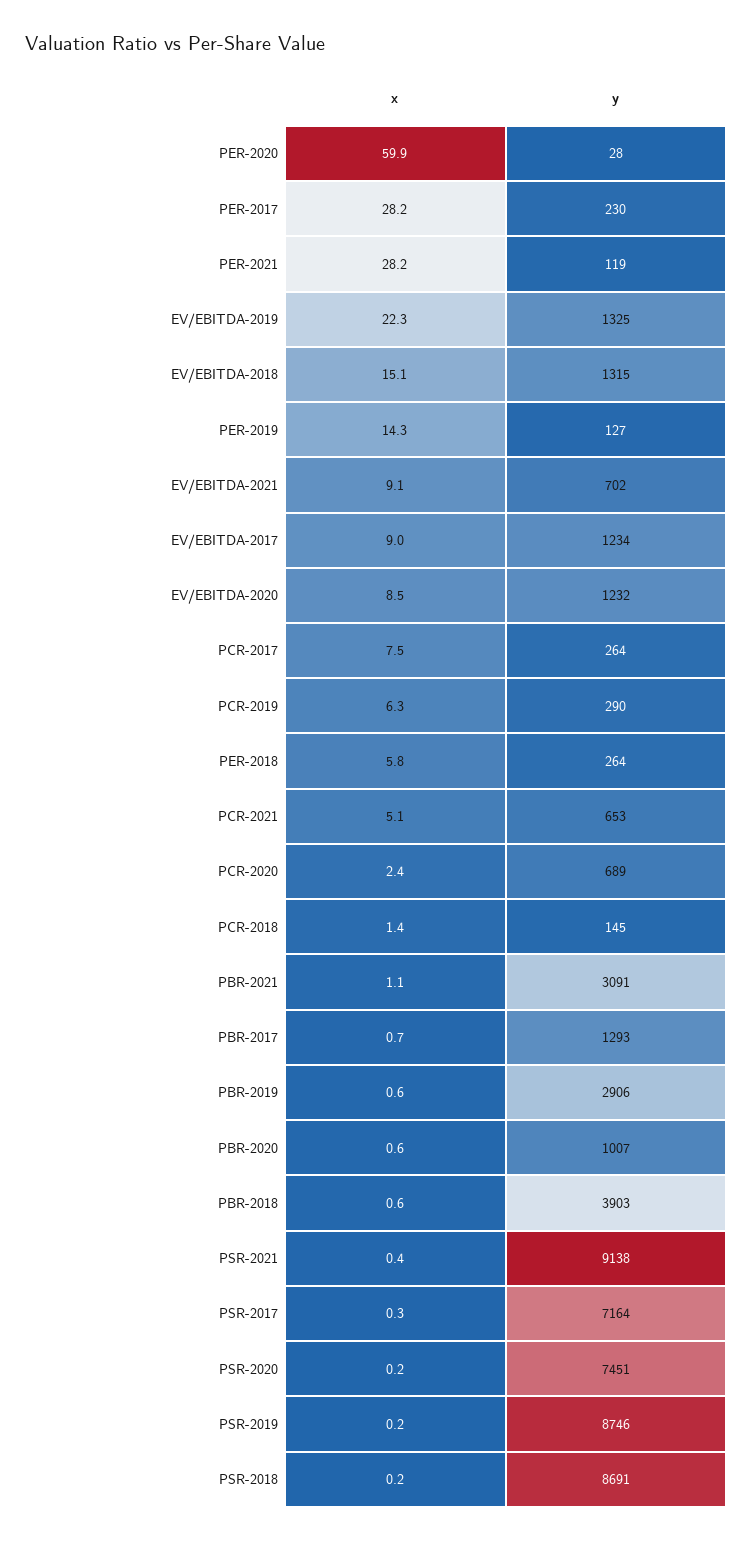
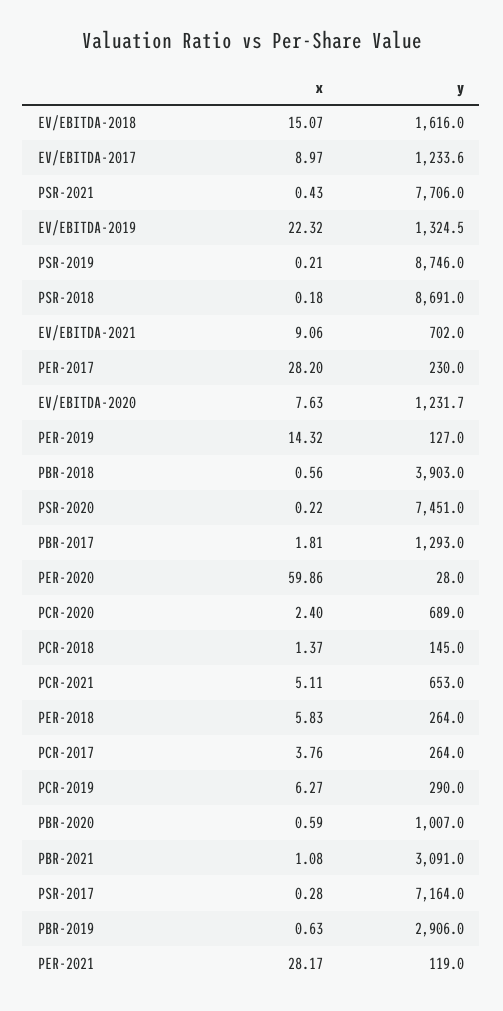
y, EV/EBITDA-2018: 1315 -> 1616
x, EV/EBITDA-2020: 8.5 -> 7.63
x, PCR-2017: 7.5 -> 3.76
x, PBR-2017: 0.7 -> 1.81
y, PSR-2021: 9138 -> 7706

